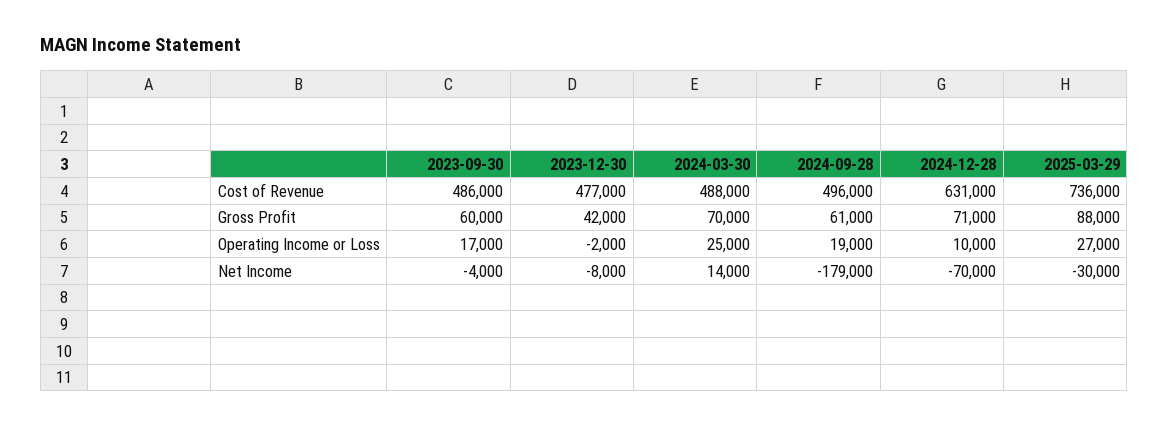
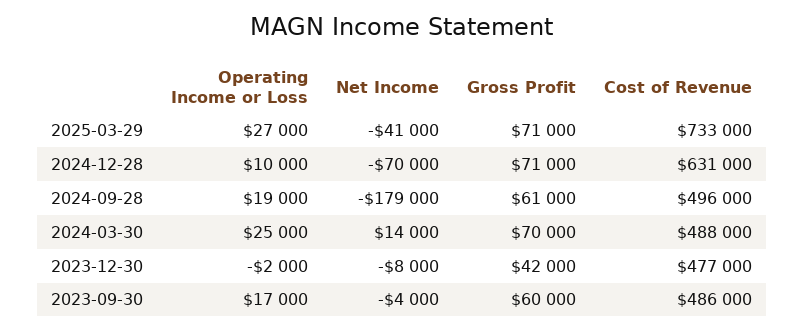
2025-03-29, Cost of Revenue: 736000 -> 733000
2025-03-29, Gross Profit: 88000 -> 71000
2025-03-29, Net Income: -30000 -> -41000

